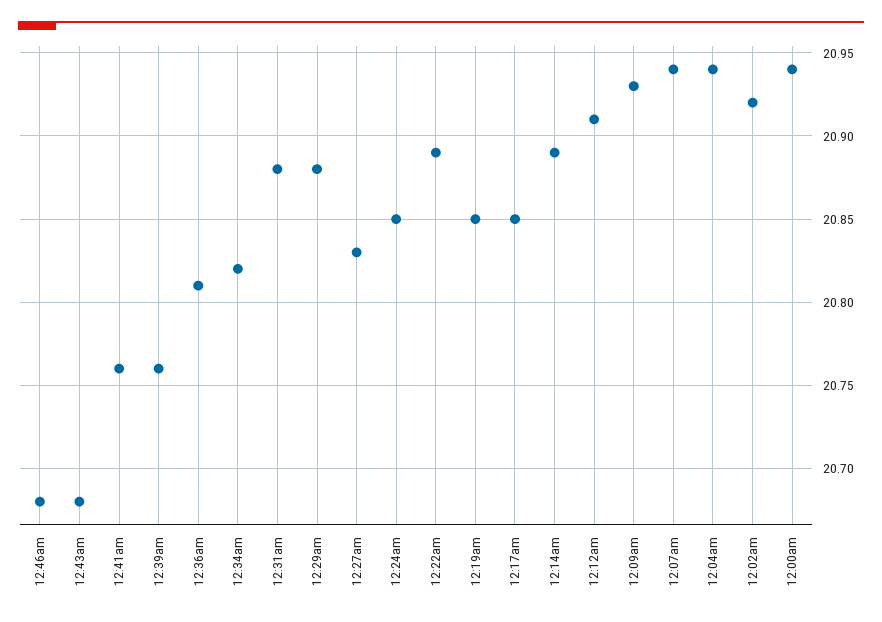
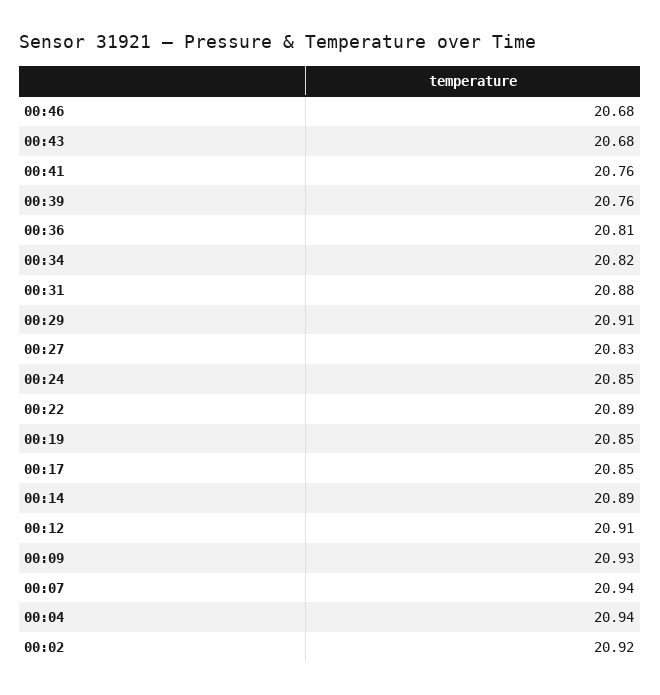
12:29am: 20.88 -> 20.91
12:00am: 20.94 -> none

